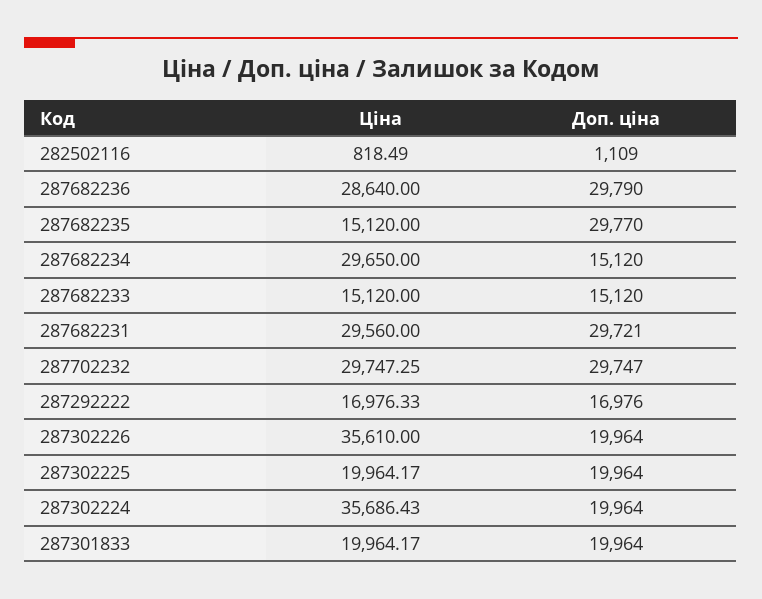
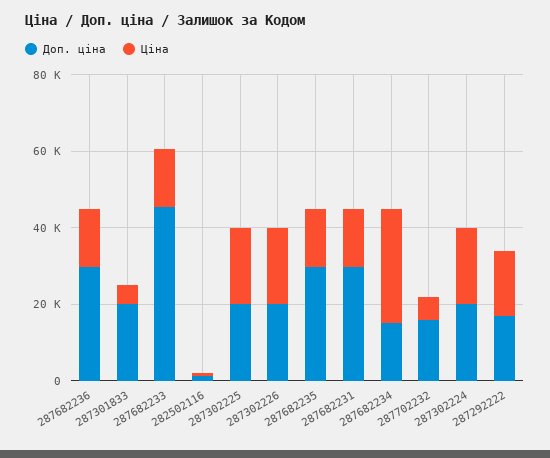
Ціна, 287682236: 28640 -> 15000
Доп. ціна, 287682233: 15120 -> 45000
Ціна, 287682231: 29560 -> 15000
Ціна, 287702232: 29747.25 -> 5000
Доп. ціна, 287702232: 29747 -> 15000
Ціна, 287302226: 35610 -> 20000
Ціна, 287302224: 35686.43 -> 20000
Ціна, 287301833: 19964.17 -> 5000

